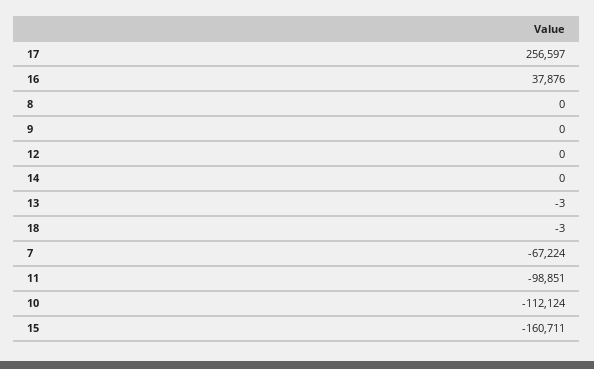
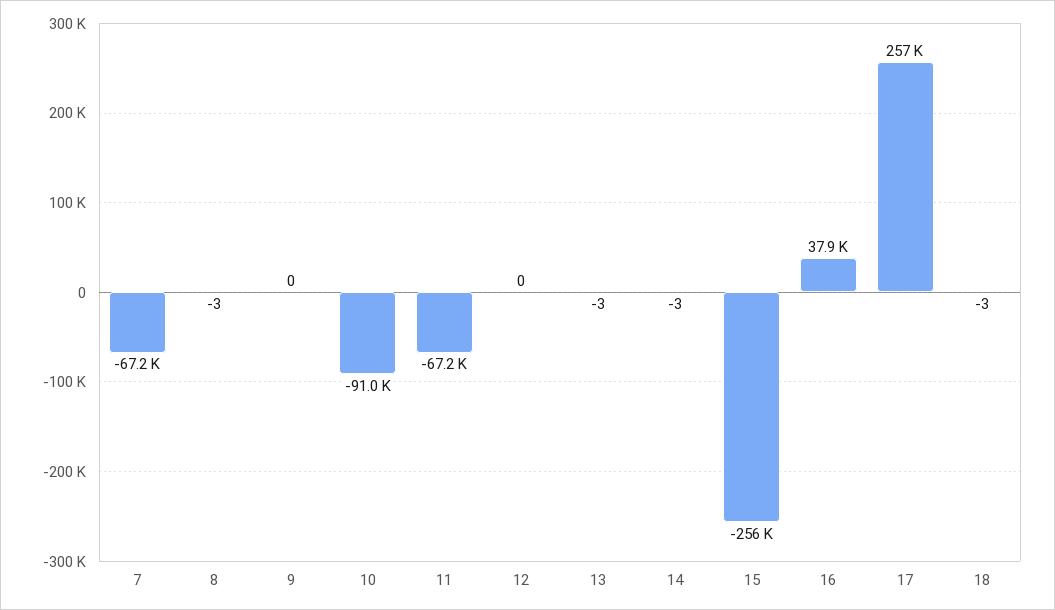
8: 0 -> -3
14: 0 -> -3
11: -98851 -> -67200
10: -112124 -> -91000
15: -160711 -> -256000

